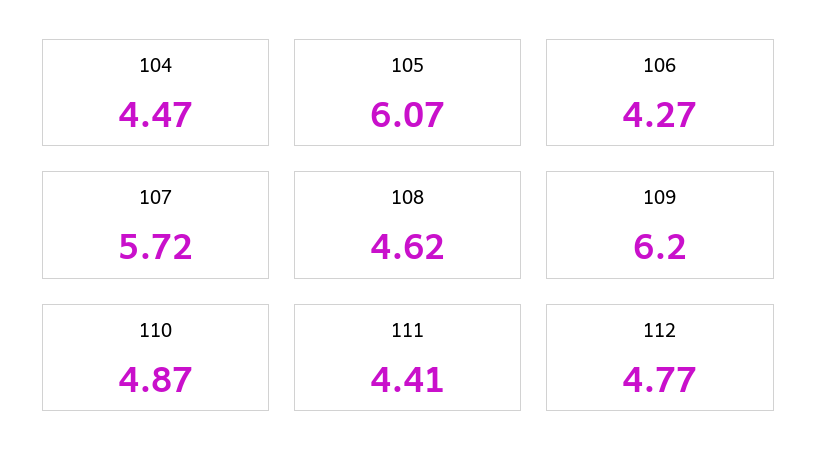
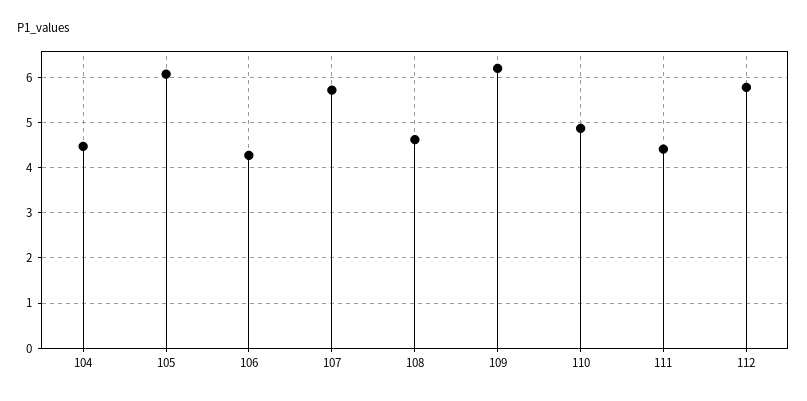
112: 4.77 -> 5.8

